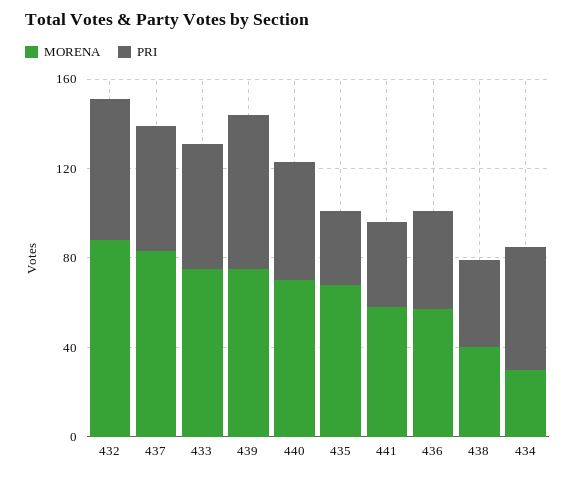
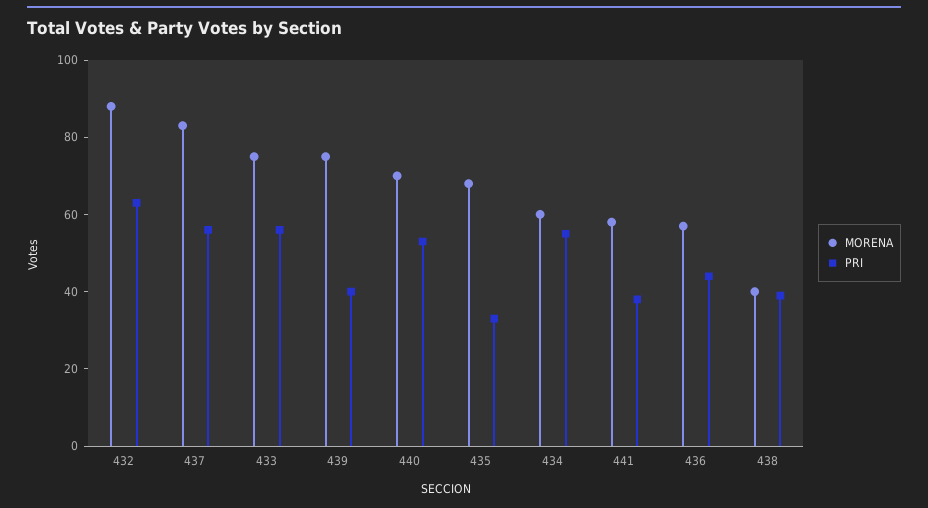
PRI, 439: 70 -> 40
MORENA, 434: 30 -> 60

